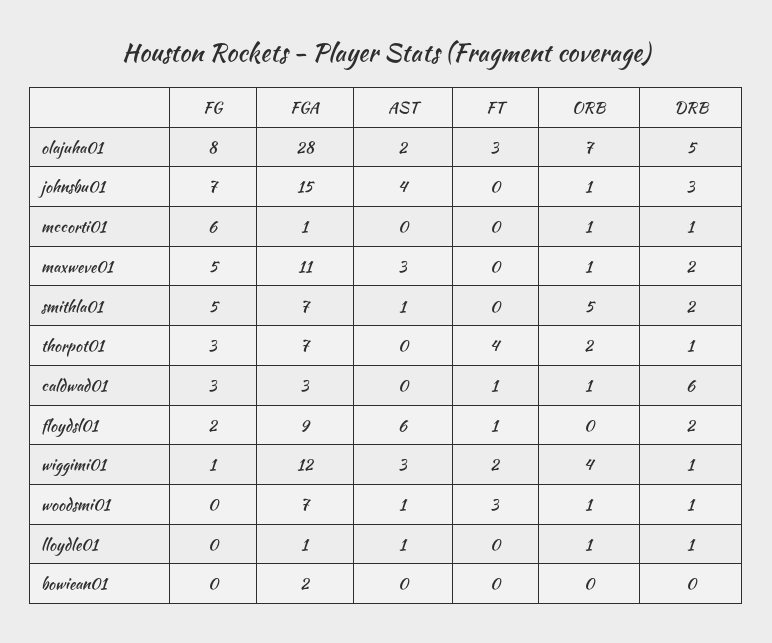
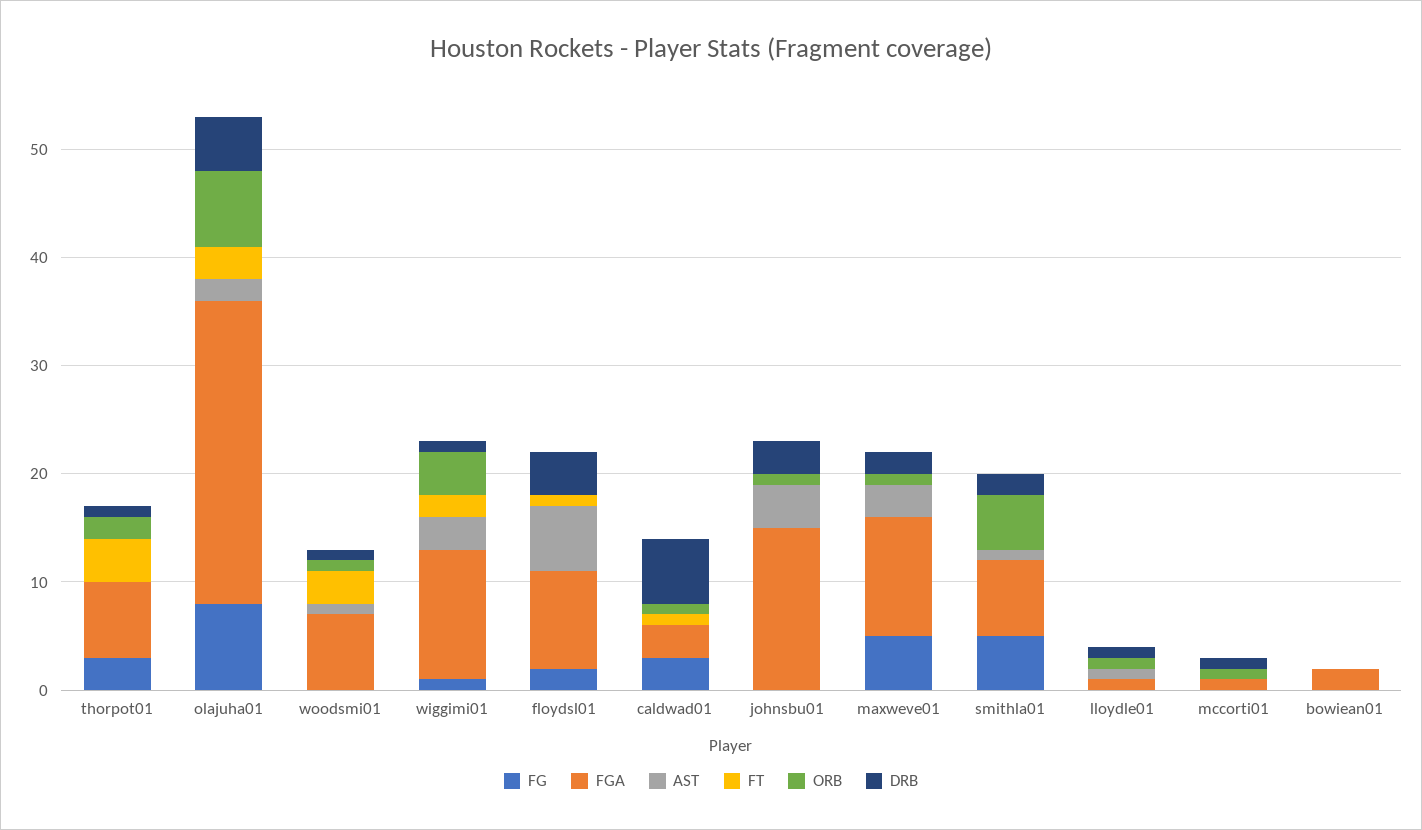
FG, johnsbu01: 7 -> 0
FG, mccorti01: 6 -> 0
DRB, floydsl01: 2 -> 4

